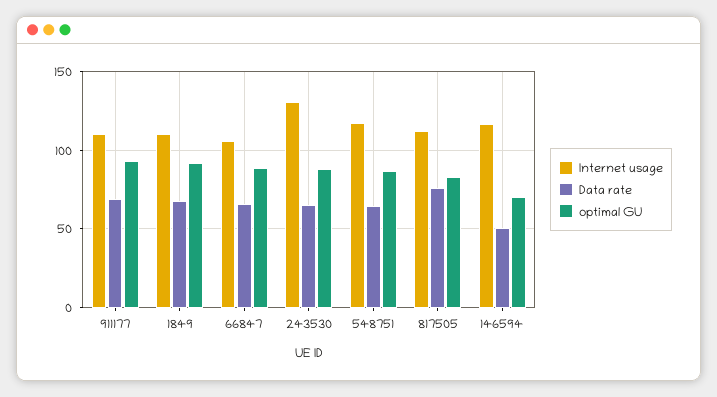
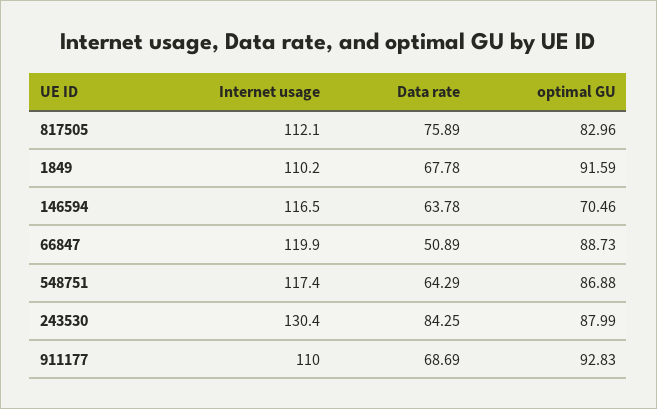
Internet usage, 66847: 105 -> 119.9
Data rate, 66847: 65 -> 50.89
Data rate, 243530: 65 -> 84.25
Data rate, 146594: 50 -> 63.78

